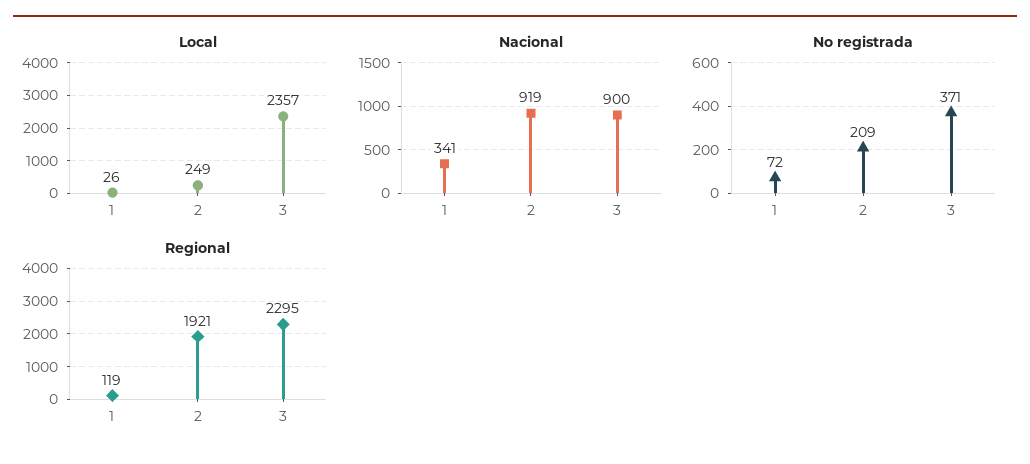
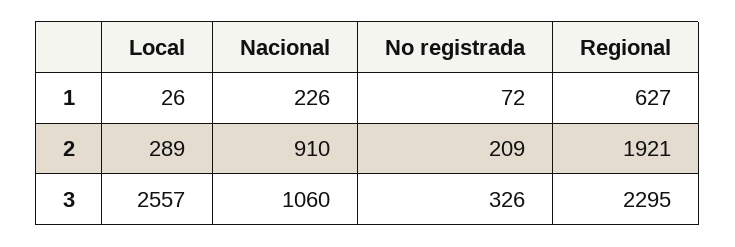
Local, 2: 249 -> 289
Local, 3: 2357 -> 2557
Nacional, 1: 341 -> 226
Nacional, 2: 919 -> 910
Nacional, 3: 900 -> 1060
No registrada, 3: 371 -> 326
Regional, 1: 119 -> 627

